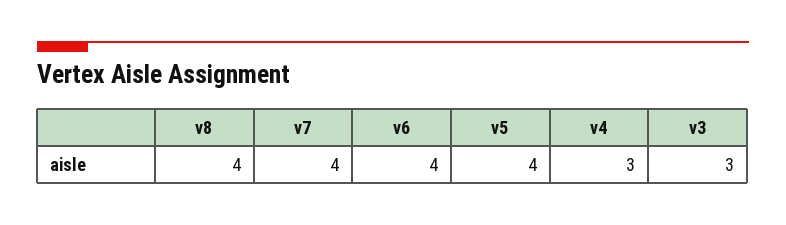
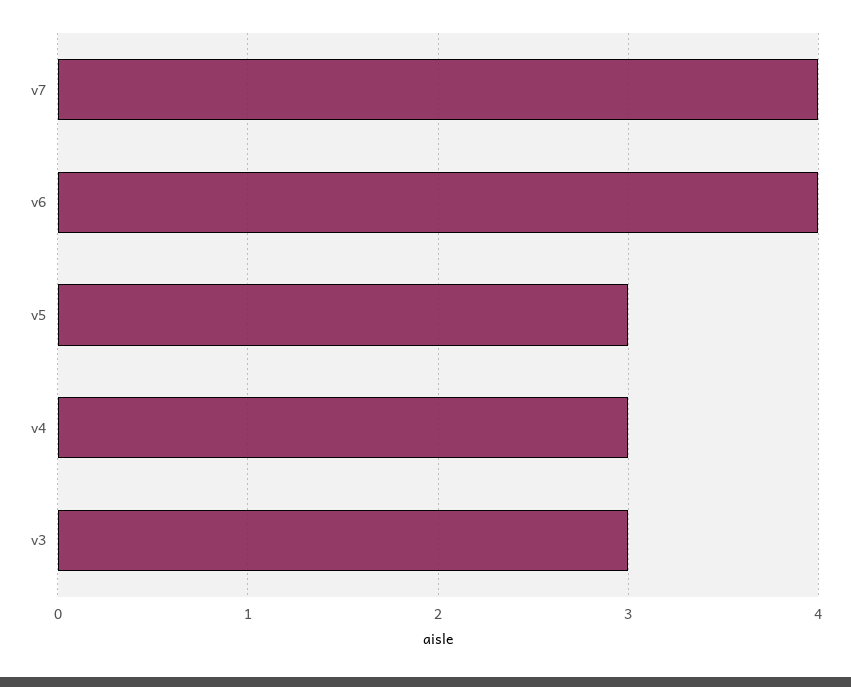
v8: 4 -> none
v5: 4 -> 3

